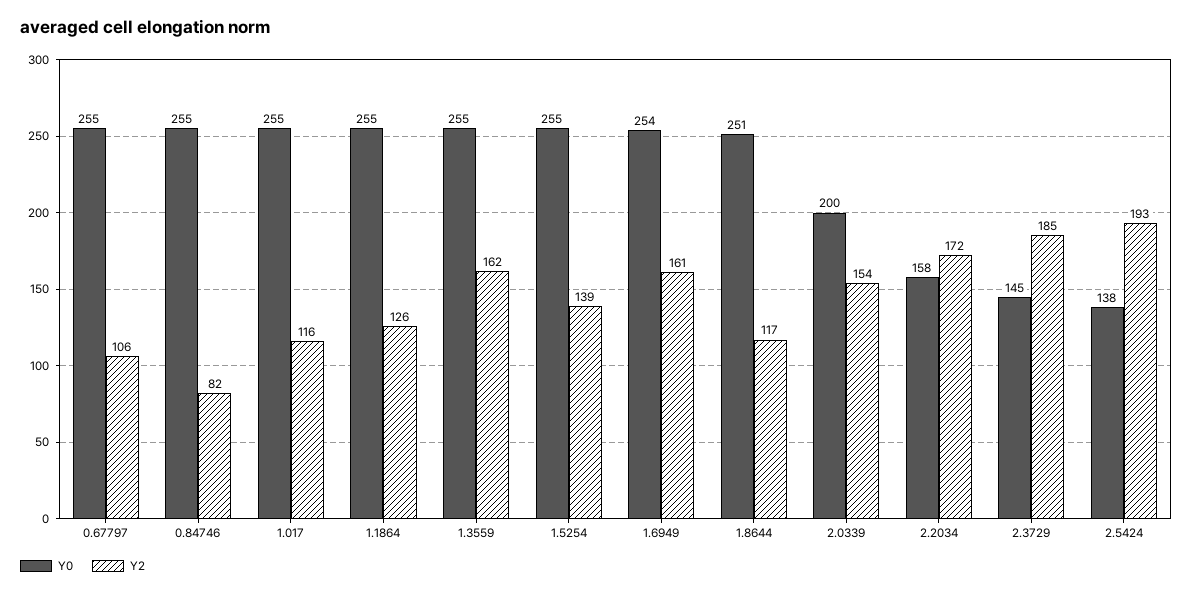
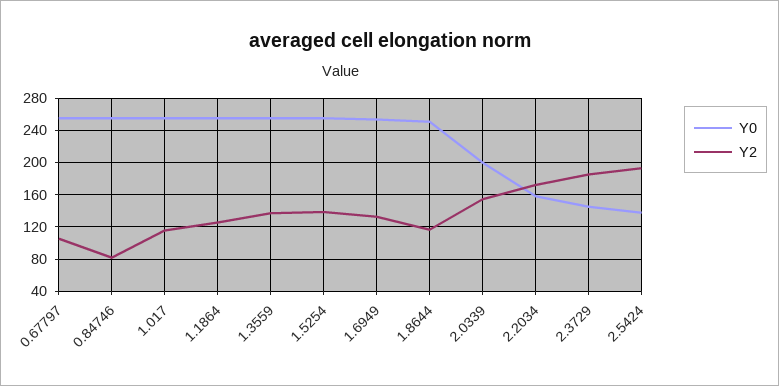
Y2, 1.3559: 162 -> 140
Y2, 1.6949: 161 -> 130

